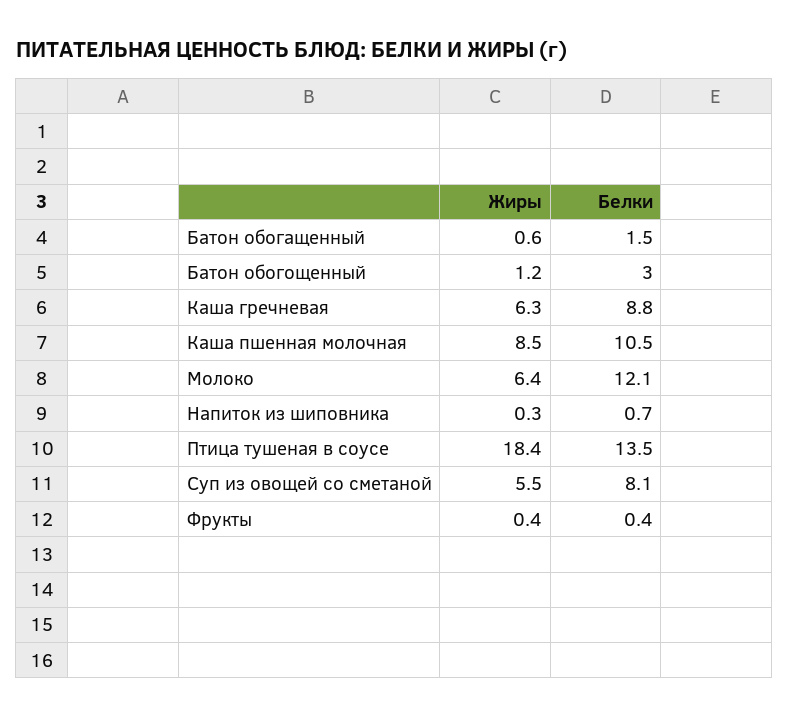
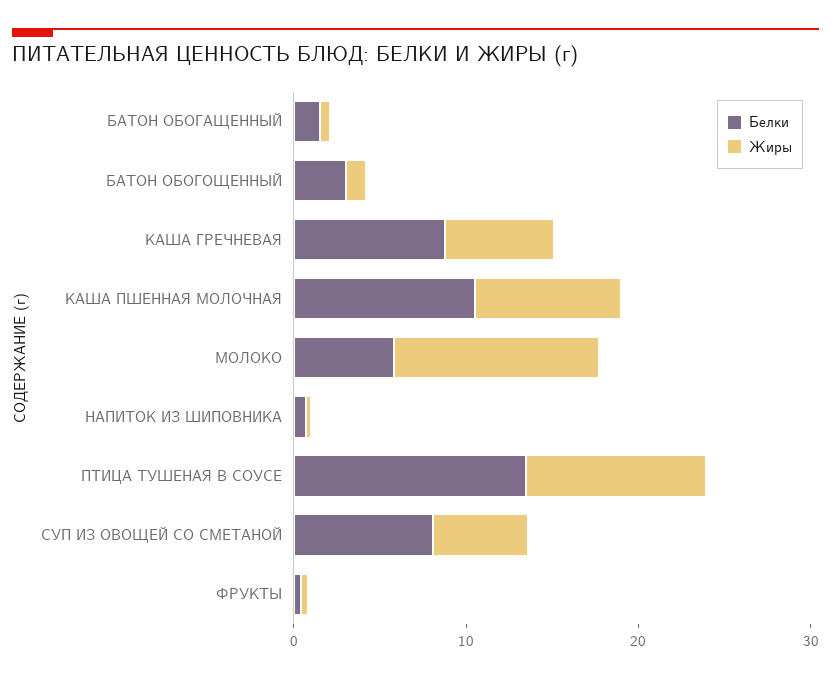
Жиры, Молоко: 6.4 -> 12
Белки, Молоко: 12.1 -> 6
Жиры, Птица тушеная в соусе: 18.4 -> 10

